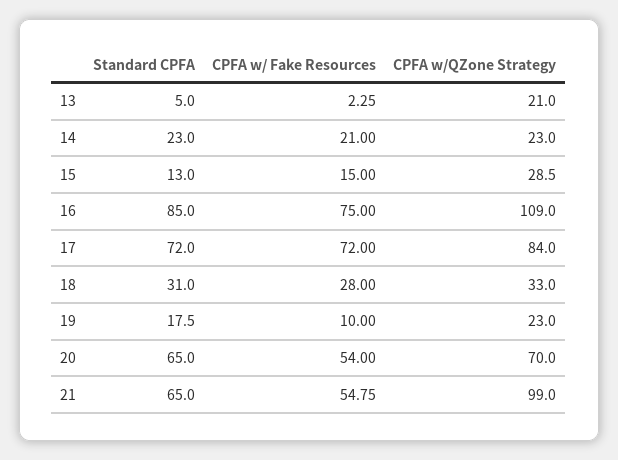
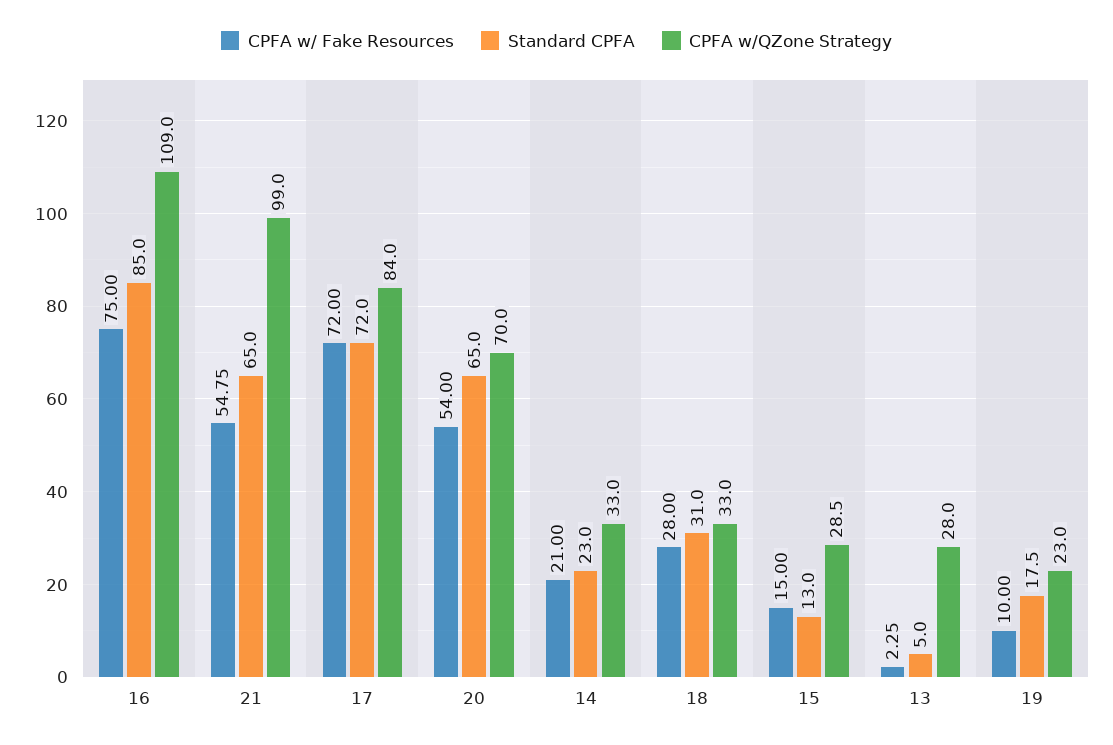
CPFA w/QZone Strategy, 13: 21 -> 28
CPFA w/QZone Strategy, 14: 23 -> 33

